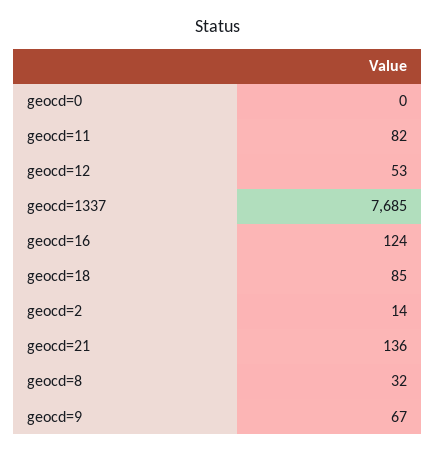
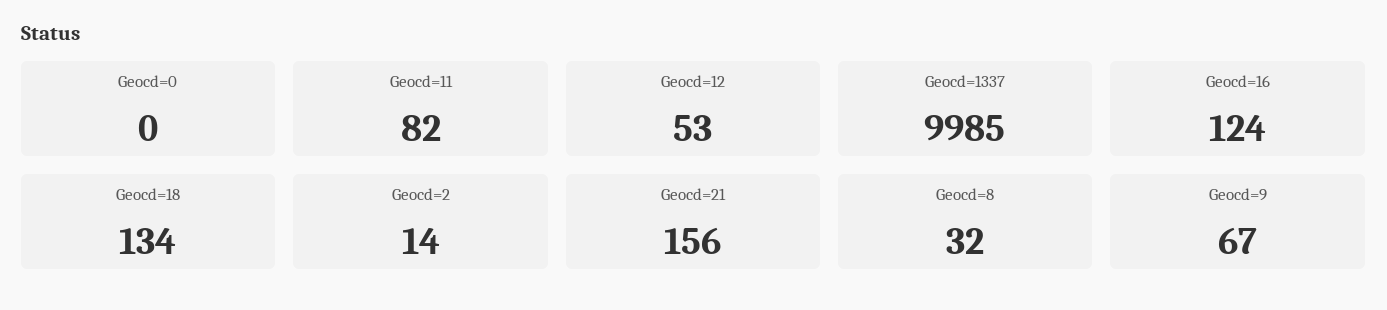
geocd=1337: 7685 -> 9985
geocd=18: 85 -> 134
geocd=21: 136 -> 156

